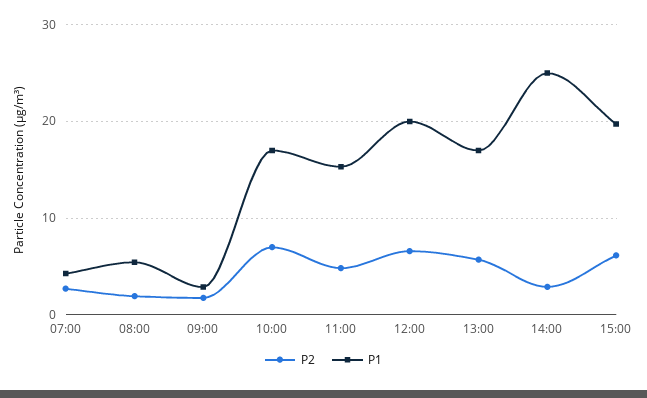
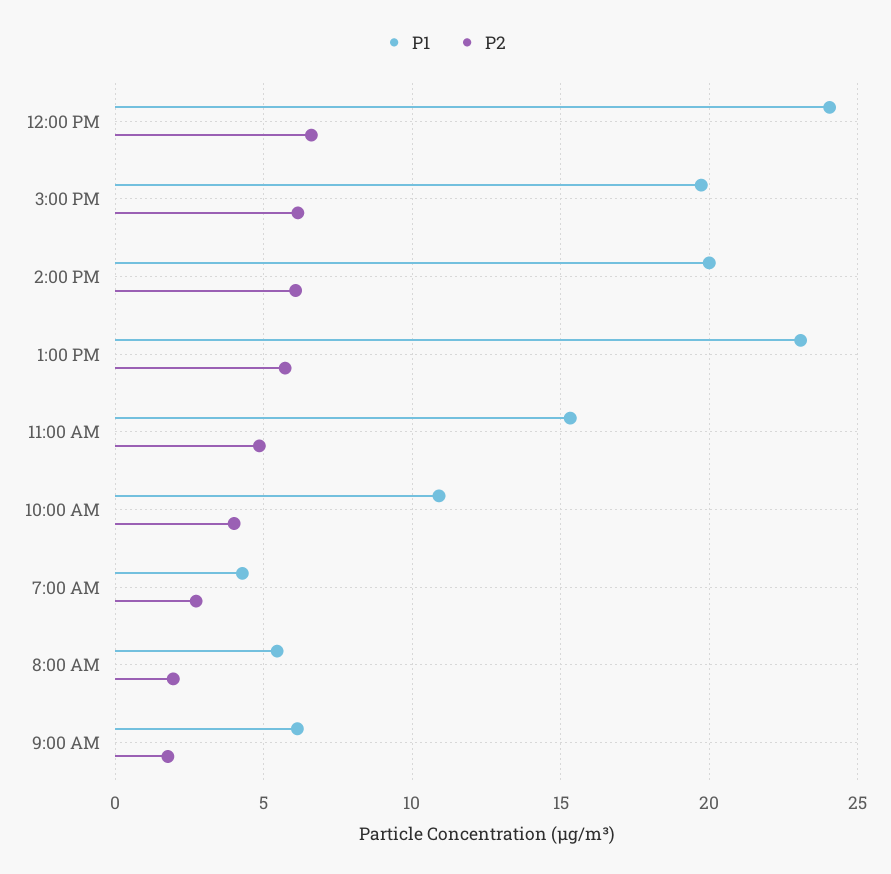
P1, 09:00: 3 -> 6
P2, 10:00: 7 -> 4
P1, 10:00: 17 -> 11
P1, 12:00: 20 -> 24
P1, 13:00: 17 -> 23
P2, 14:00: 3 -> 6
P1, 14:00: 25 -> 20

